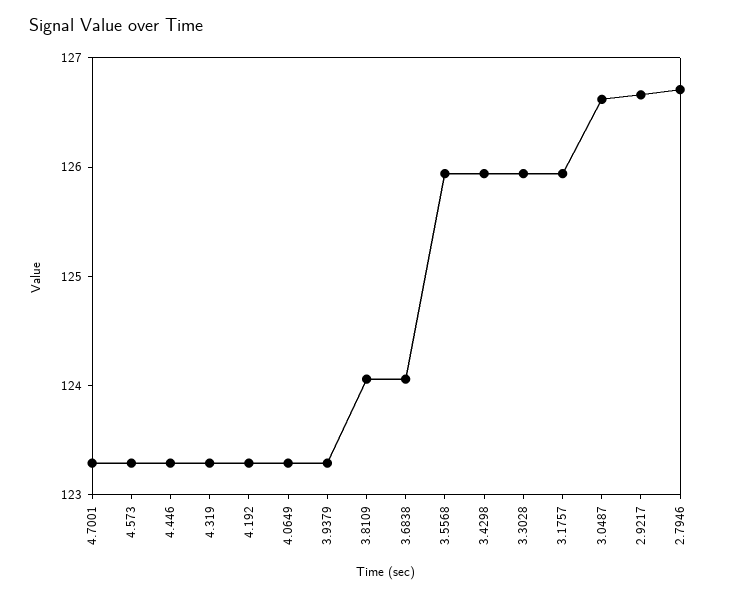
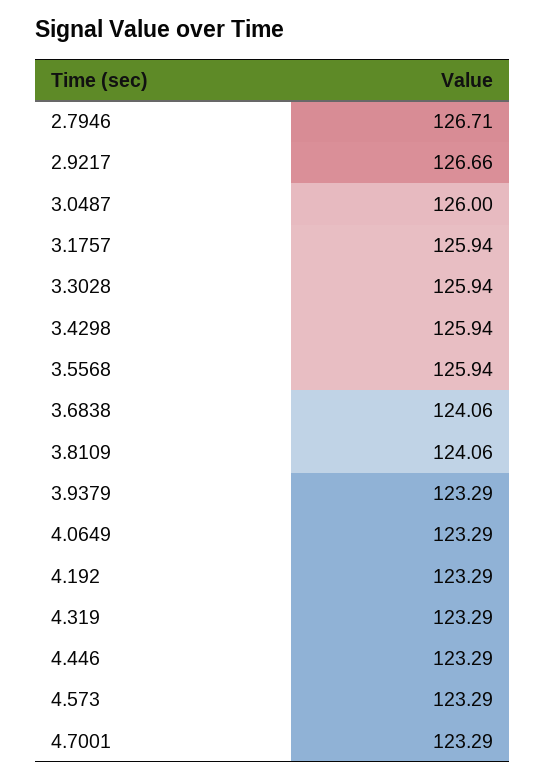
3.0487: 126.6 -> 126

